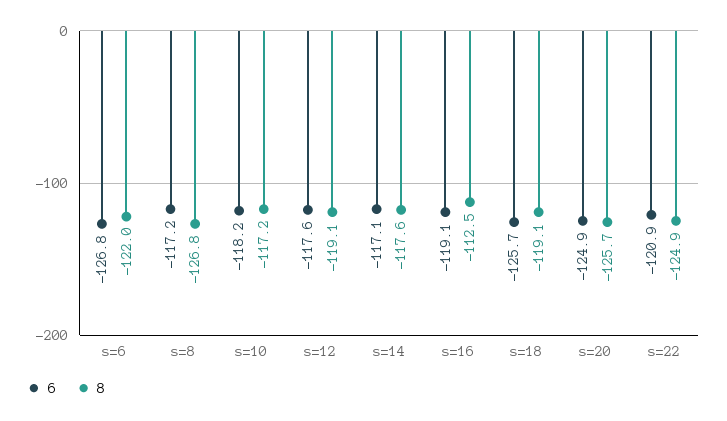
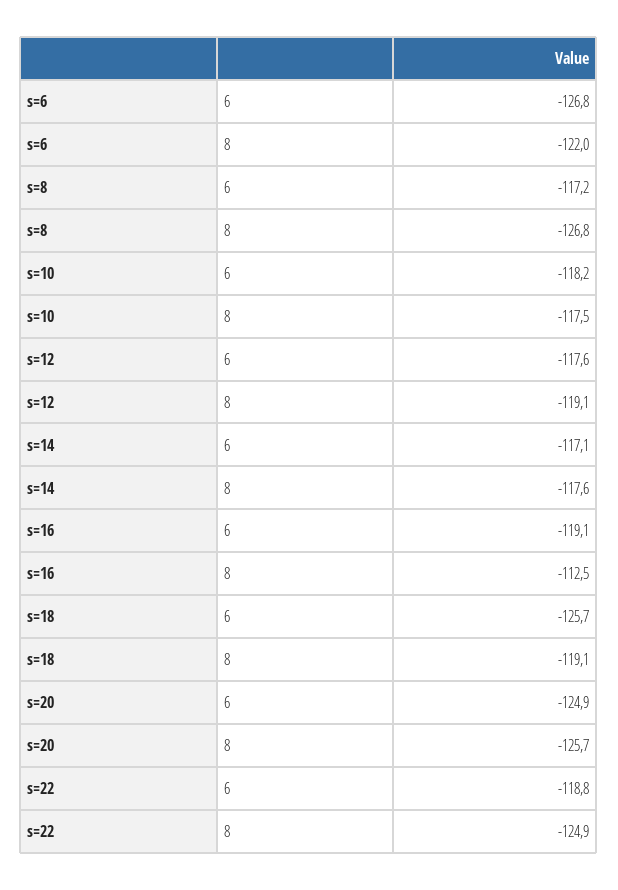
8, s=10: -117.2 -> -117.5
6, s=22: -120.9 -> -118.8

